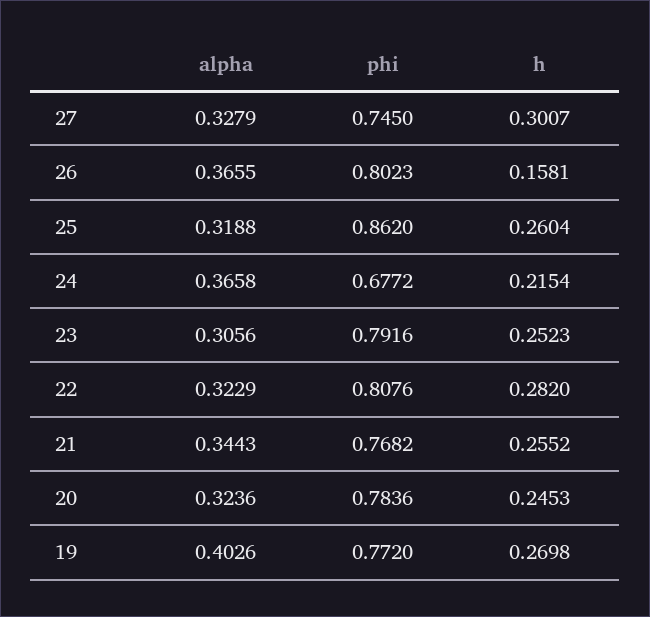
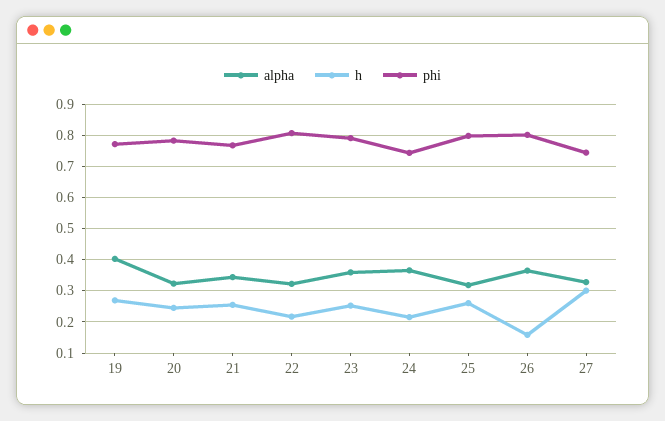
phi, 25: 0.862 -> 0.8
phi, 24: 0.6772 -> 0.74
alpha, 23: 0.3056 -> 0.36
h, 22: 0.282 -> 0.22

